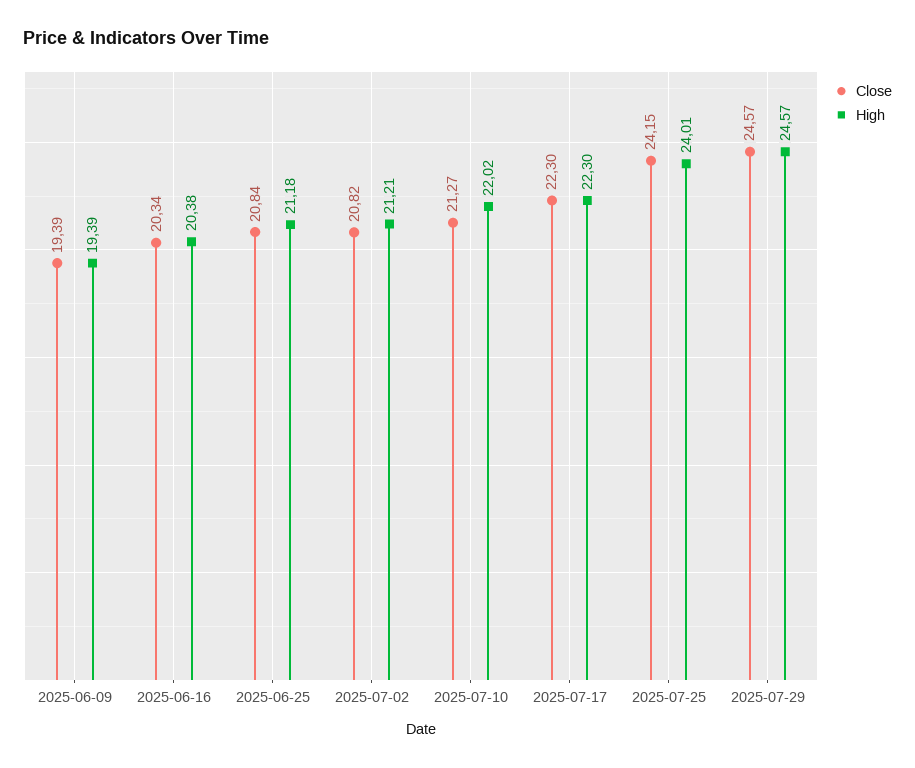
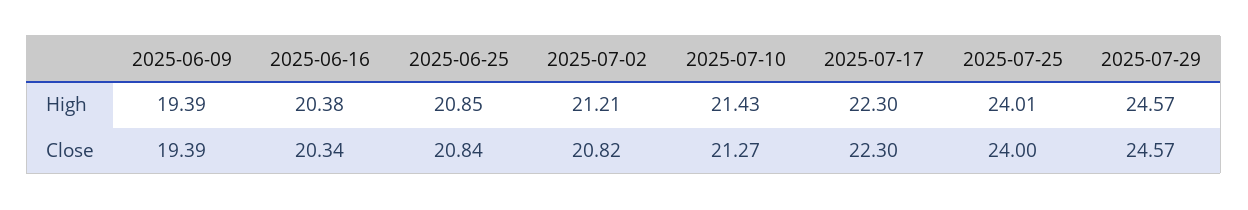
High, 2025-06-25: 21.18 -> 20.85
High, 2025-07-10: 22.02 -> 21.43
Close, 2025-07-25: 24.15 -> 24

